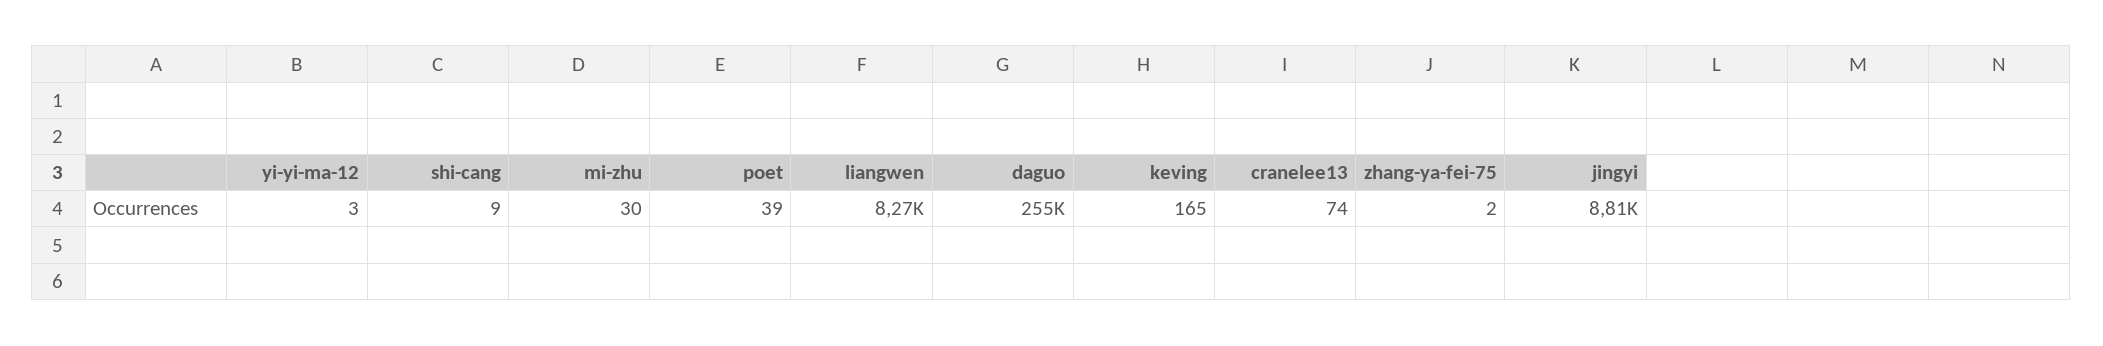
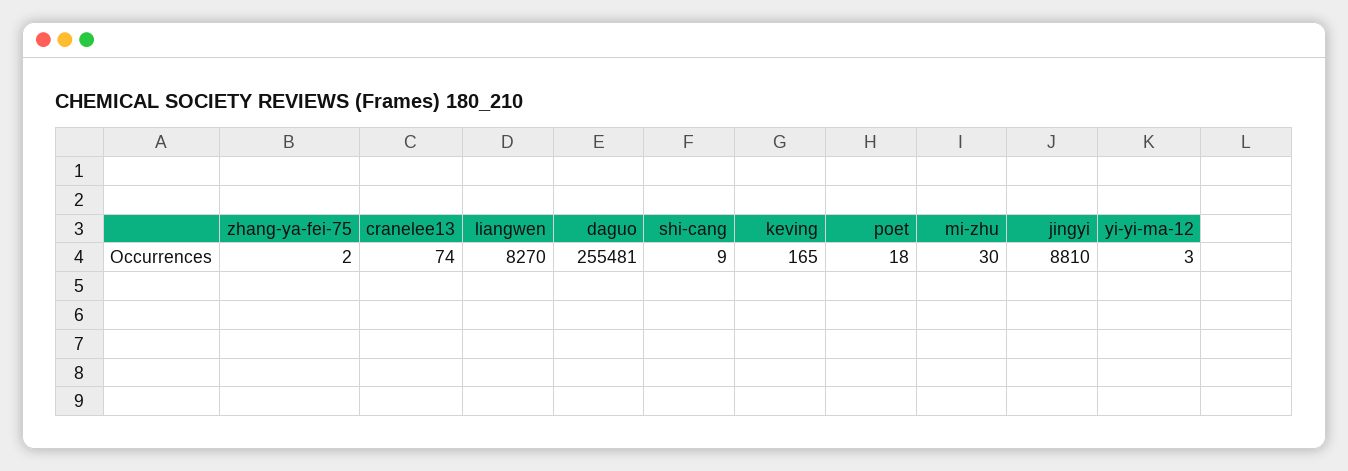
poet: 39 -> 18

